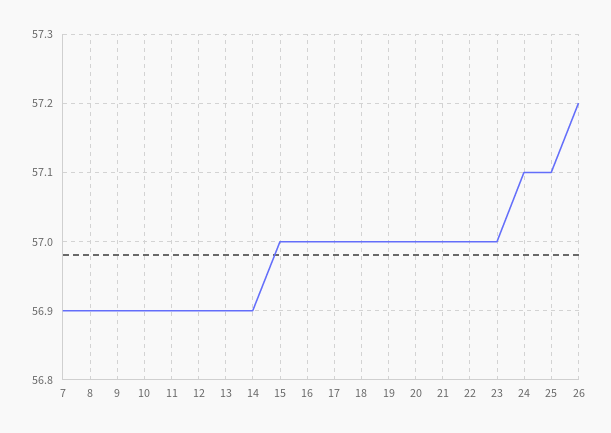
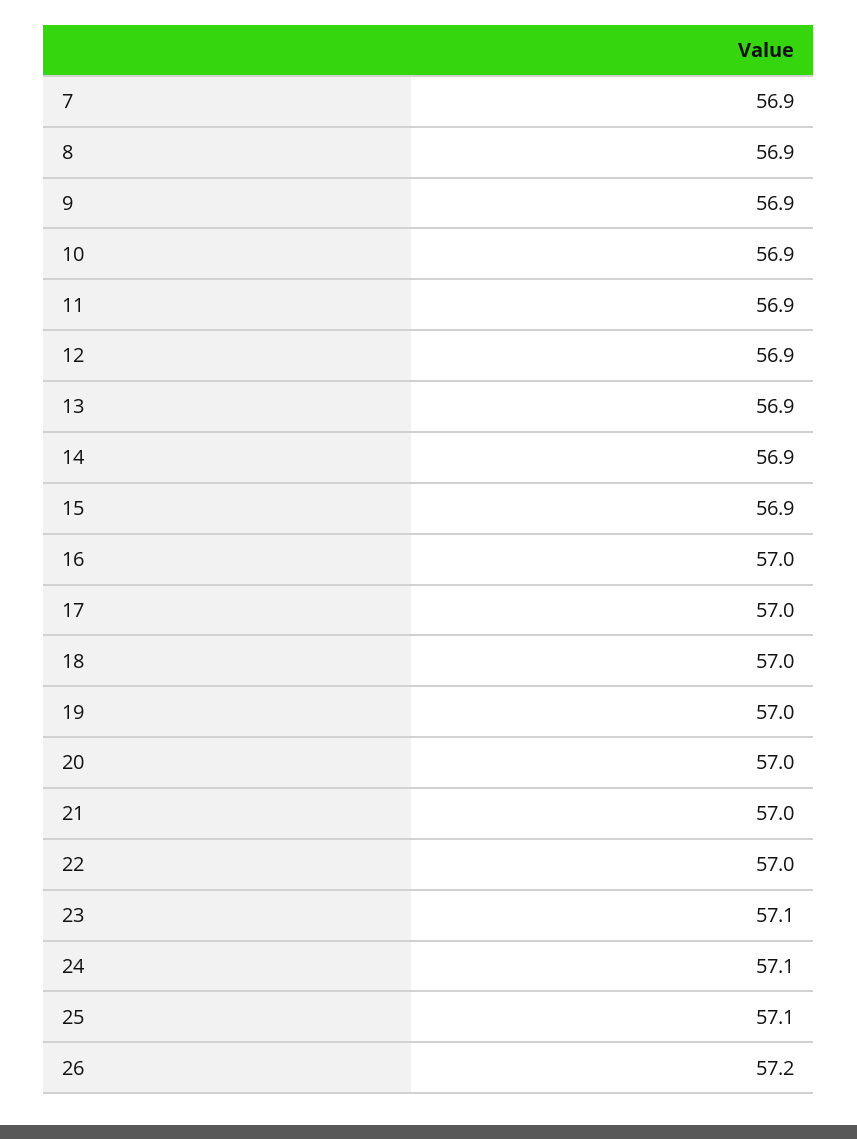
15: 57 -> 56.9
23: 57 -> 57.1

